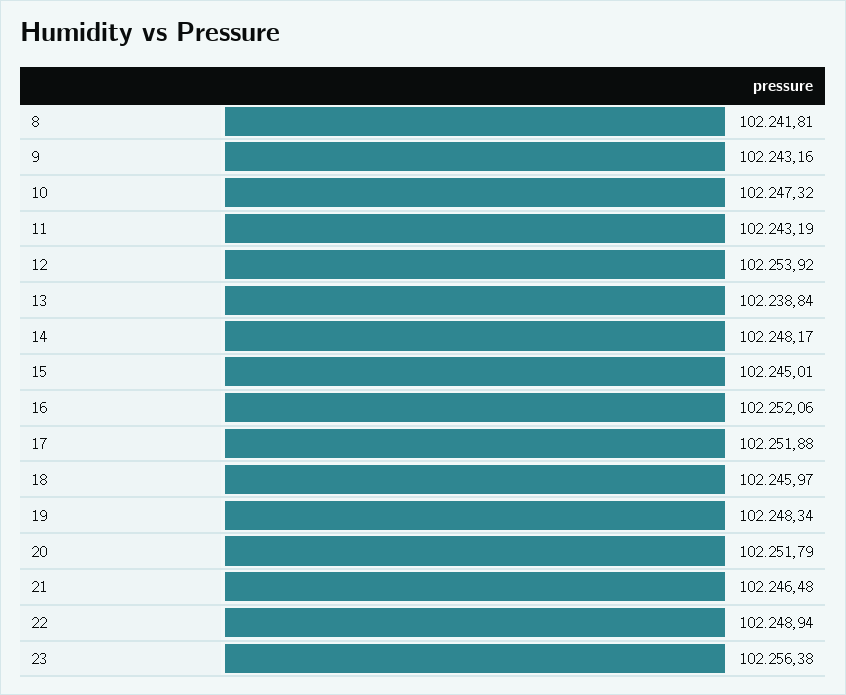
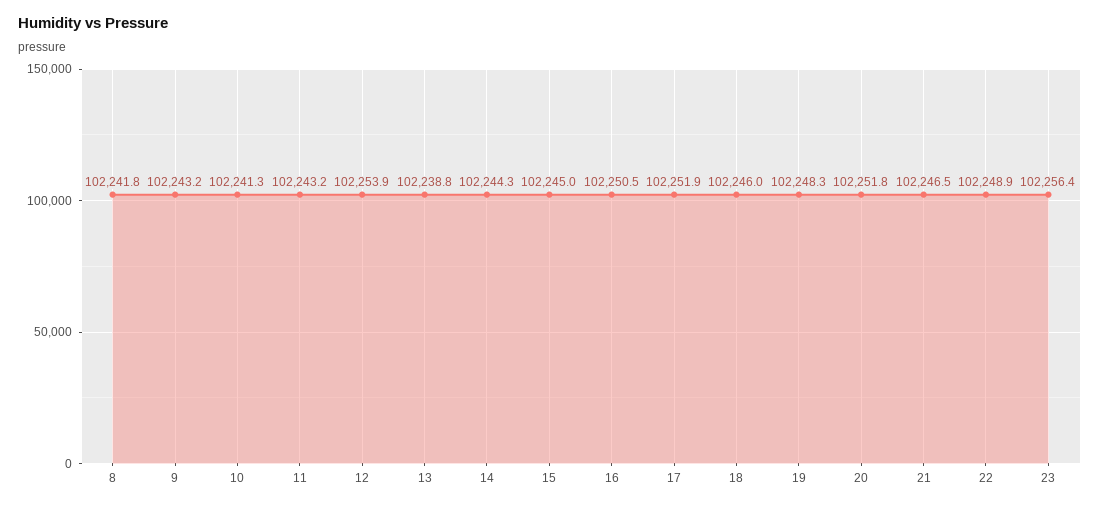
10: 102247.32 -> 102241.3
14: 102248.17 -> 102244.3
16: 102252.06 -> 102250.5

